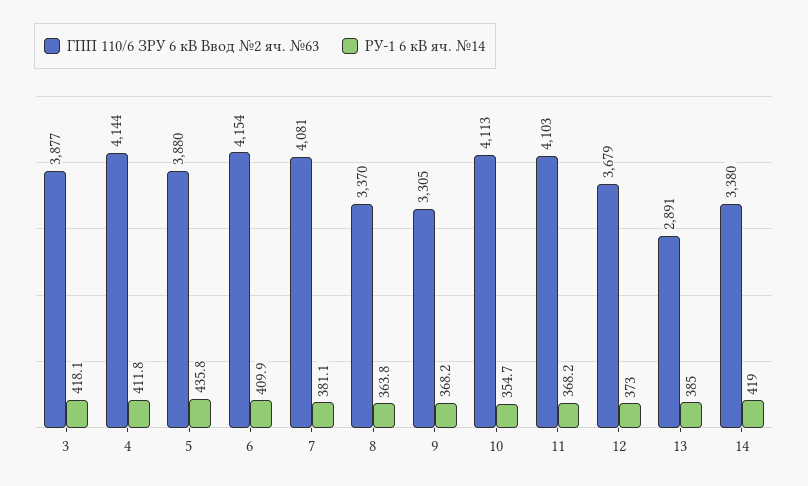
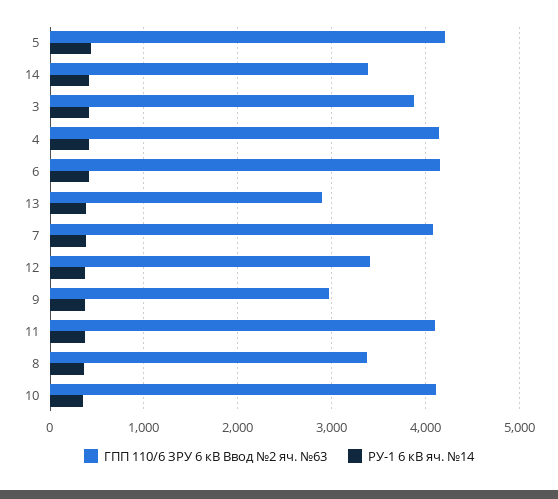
ГПП 110/6 ЗРУ 6 кВ Ввод №2 яч. №63, 5: 3880 -> 4200
ГПП 110/6 ЗРУ 6 кВ Ввод №2 яч. №63, 9: 3305 -> 3000
ГПП 110/6 ЗРУ 6 кВ Ввод №2 яч. №63, 12: 3679 -> 3400

